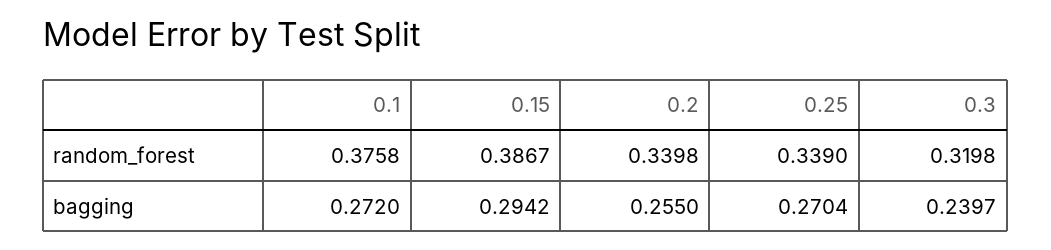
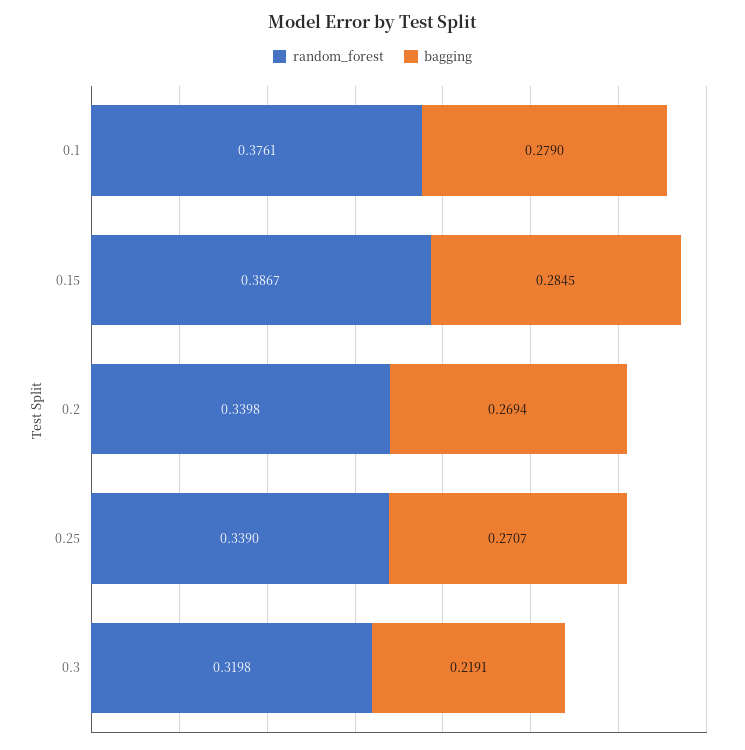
random_forest, 0.1: 0.3758 -> 0.3761
bagging, 0.1: 0.272 -> 0.279
bagging, 0.15: 0.2942 -> 0.2845
bagging, 0.2: 0.255 -> 0.2694
bagging, 0.25: 0.2704 -> 0.2707
bagging, 0.3: 0.2397 -> 0.2191

